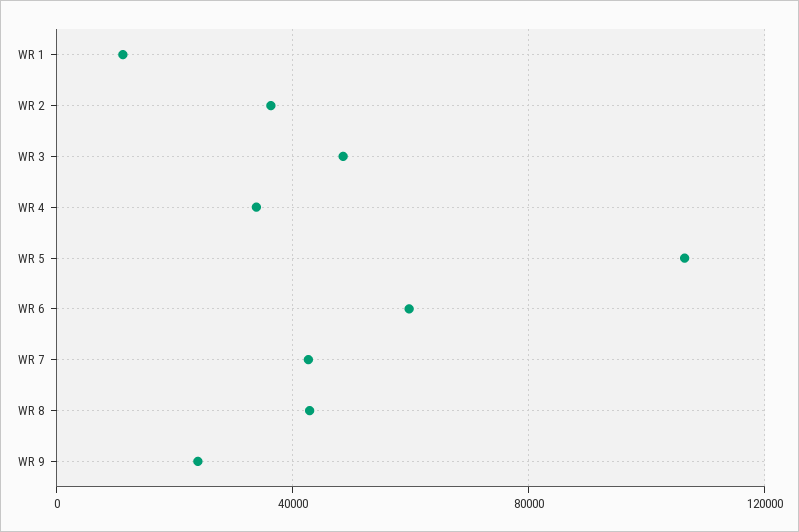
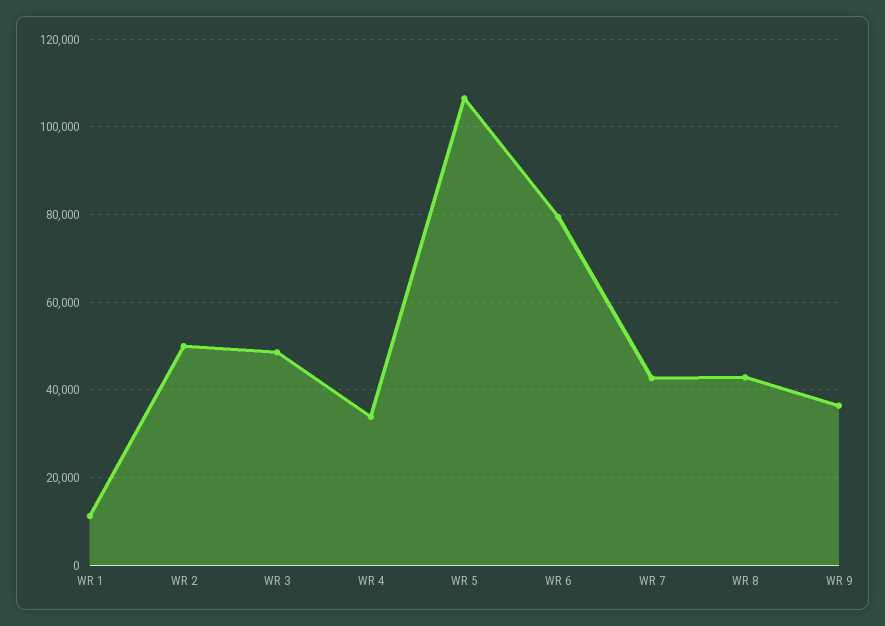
WR 2: 35000 -> 50000
WR 6: 60000 -> 80000
WR 9: 25000 -> 36000

